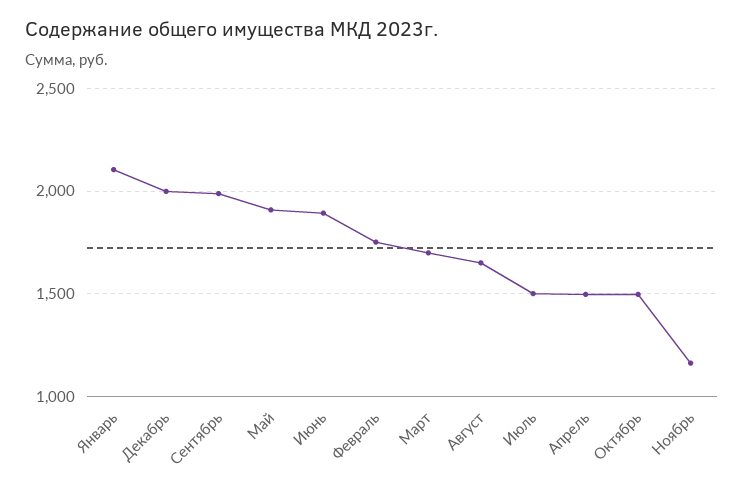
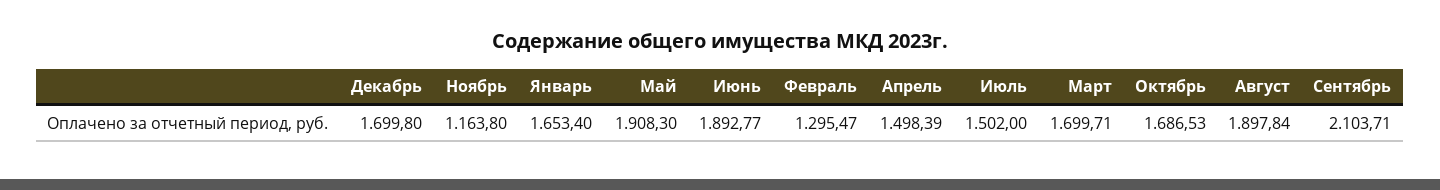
Январь: 2100 -> 1653.4
Декабрь: 2000 -> 1699.8
Сентябрь: 2000 -> 2103.71
Февраль: 1750 -> 1295.47
Август: 1650 -> 1897.84
Октябрь: 1500 -> 1686.53

